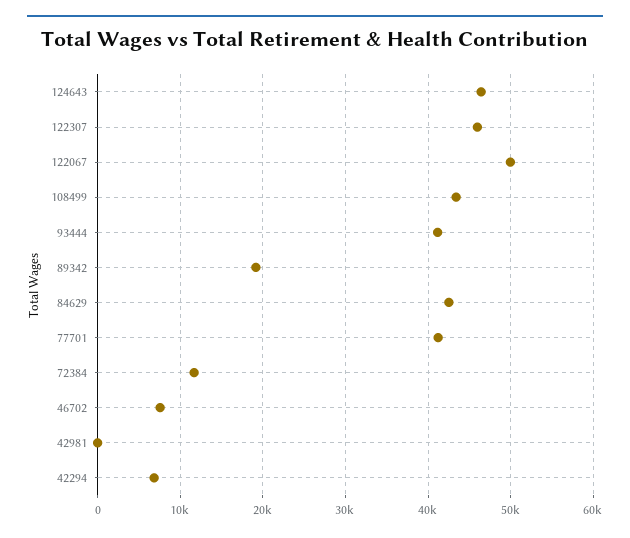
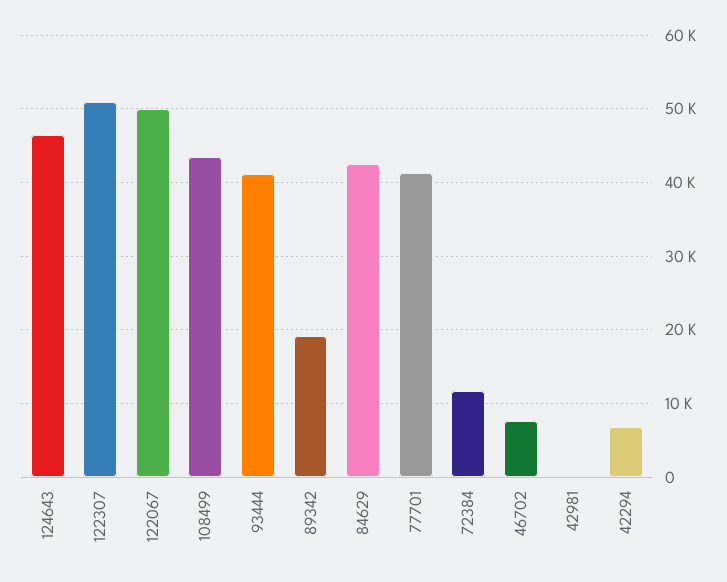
122307: 46000 -> 51000

